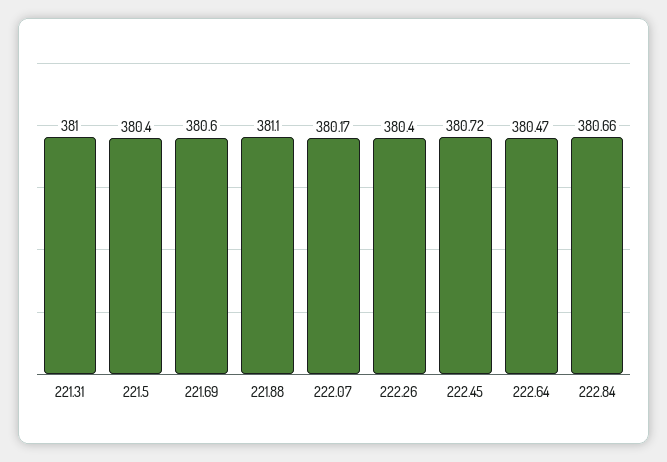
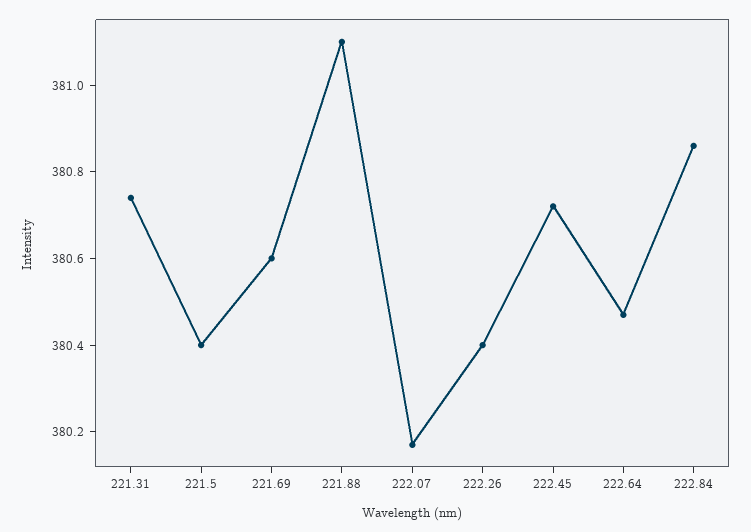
221.31: 381 -> 380.75
222.84: 380.66 -> 380.85

